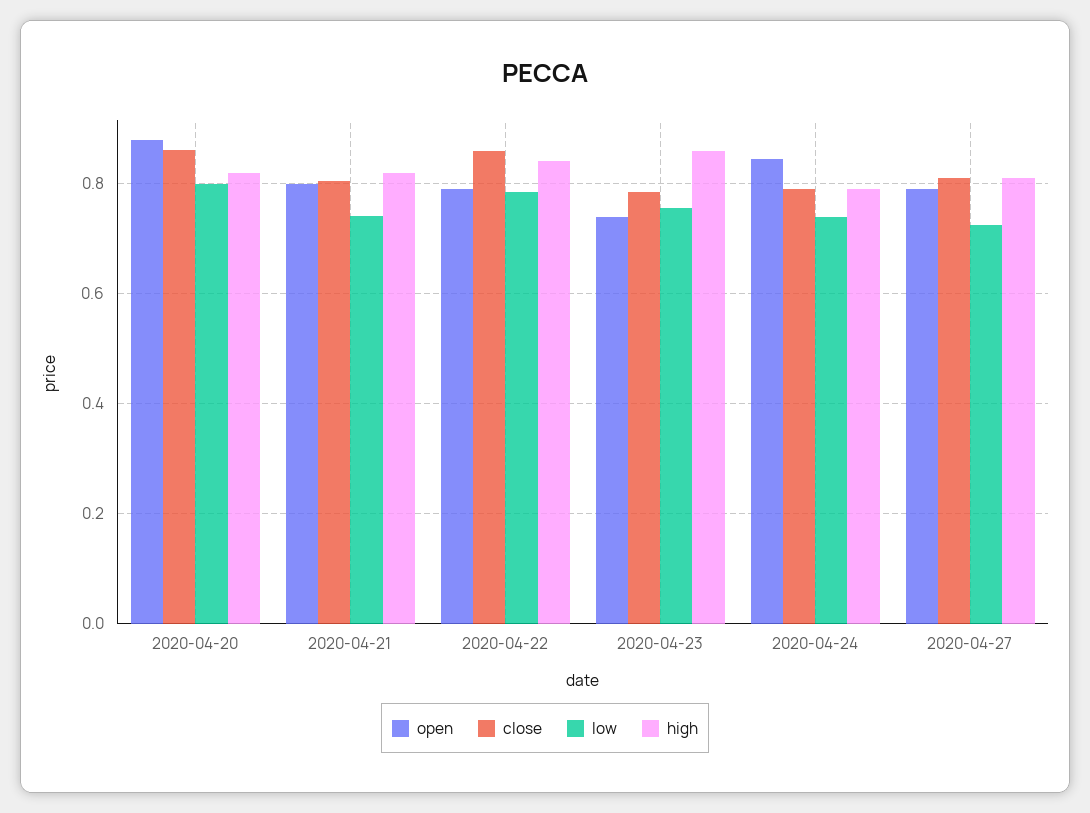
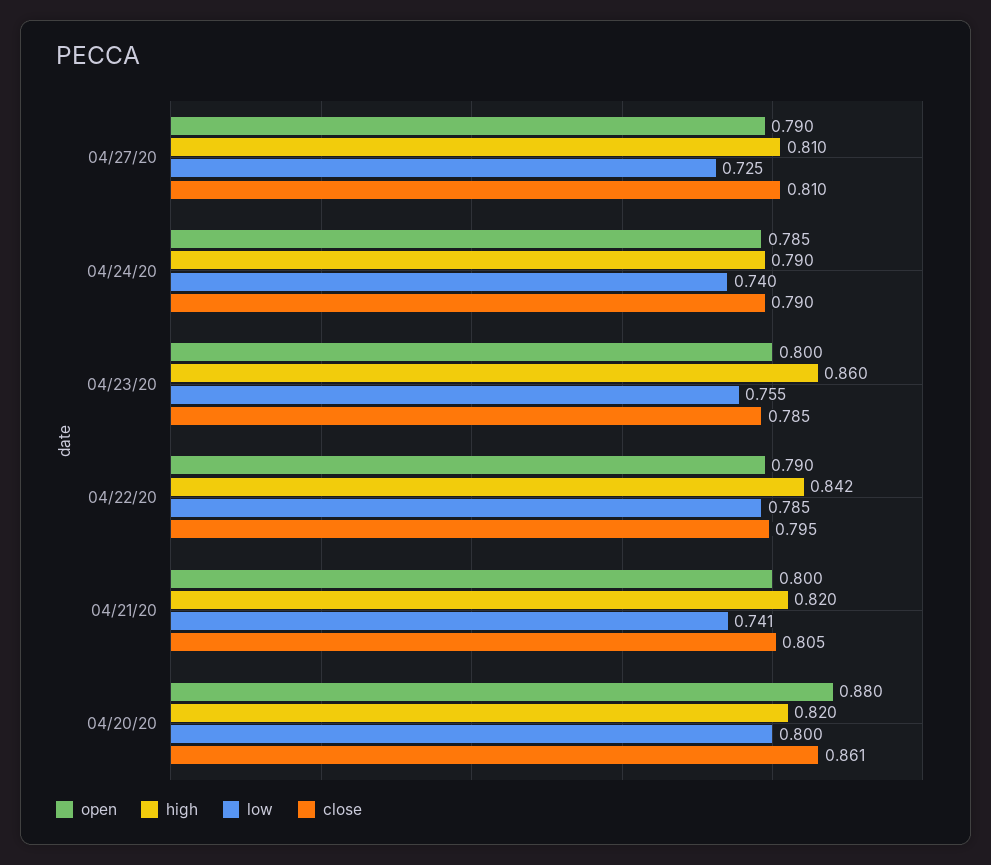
close, 2020-04-22: 0.86 -> 0.795
open, 2020-04-23: 0.74 -> 0.8
open, 2020-04-24: 0.84 -> 0.785

